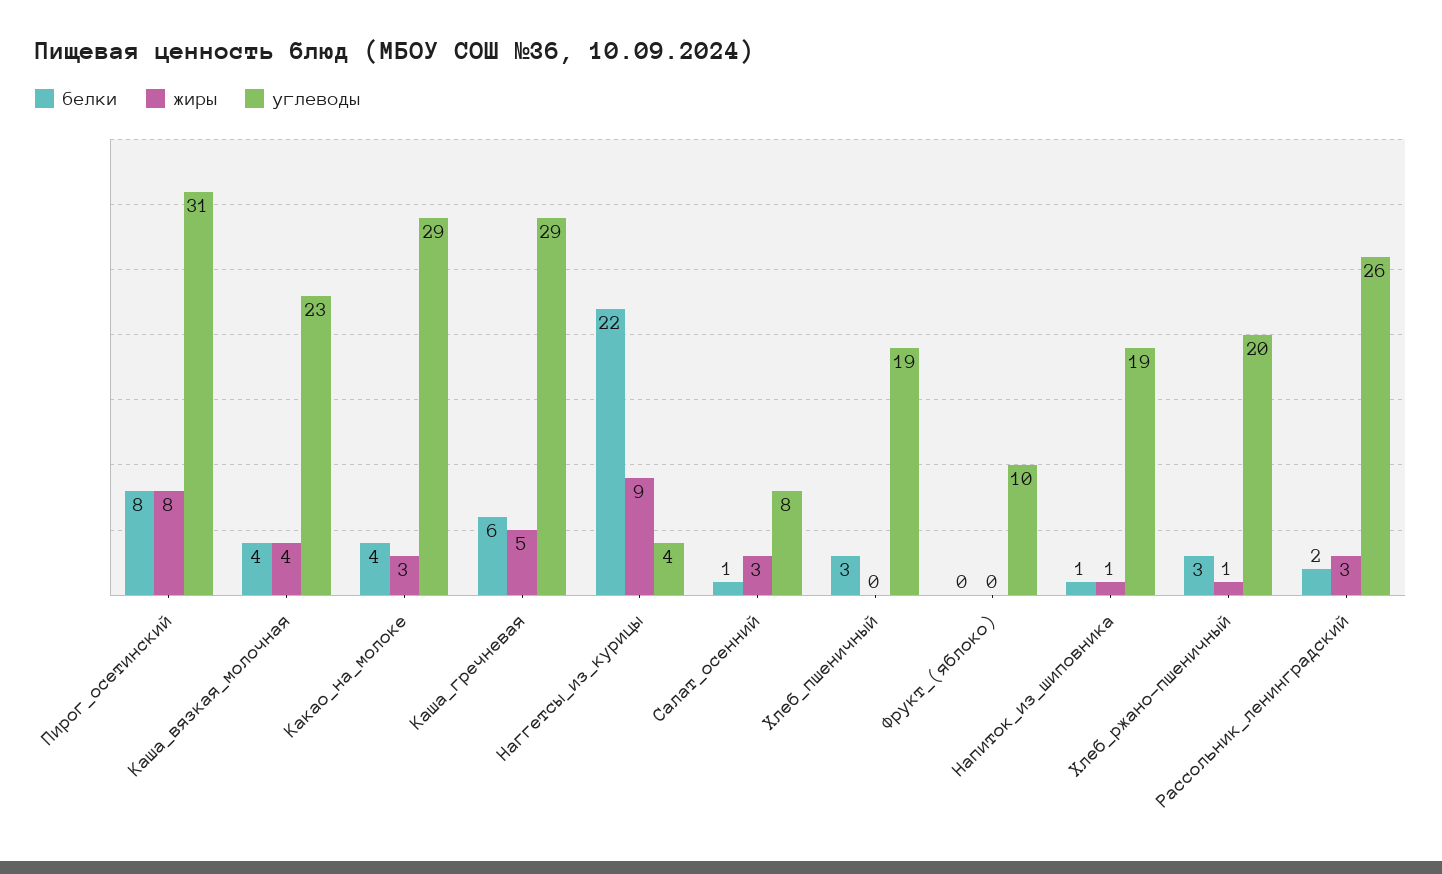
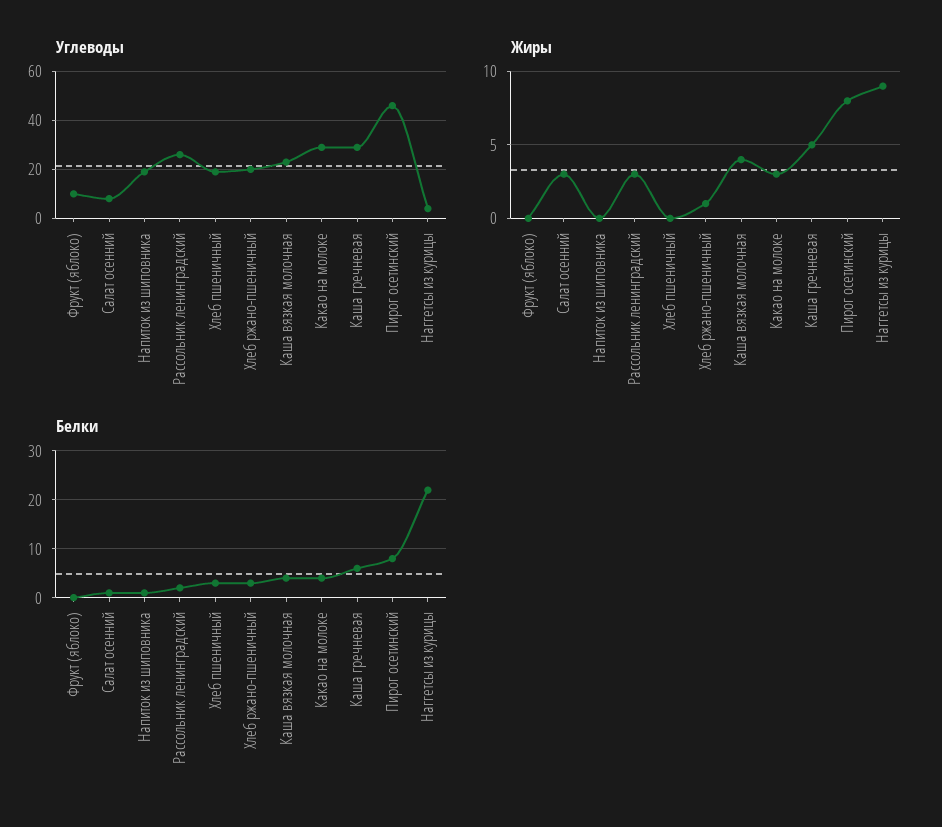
углеводы, Пирог_осетинский: 31 -> 45
жиры, Напиток_из_шиповника: 1 -> 0

